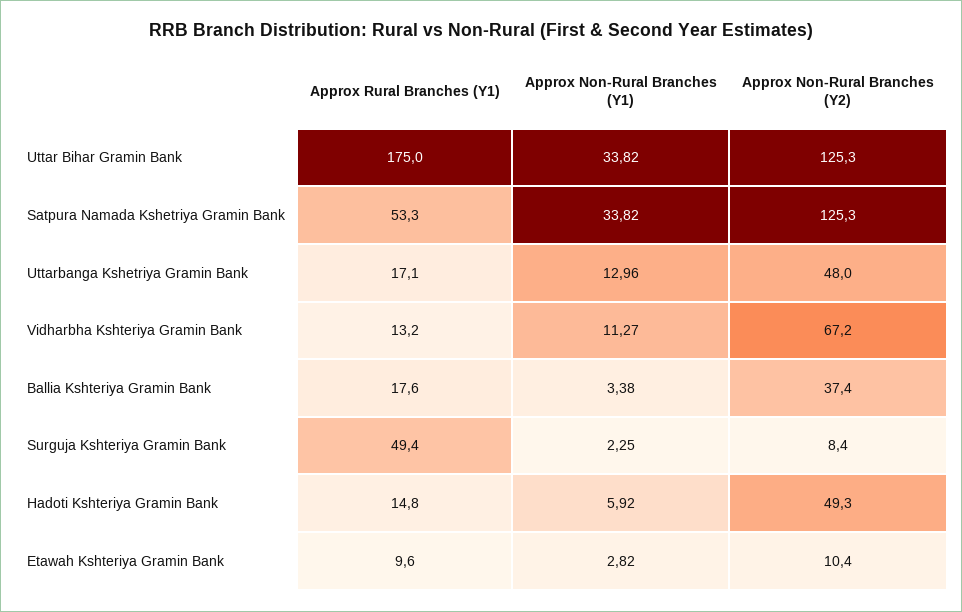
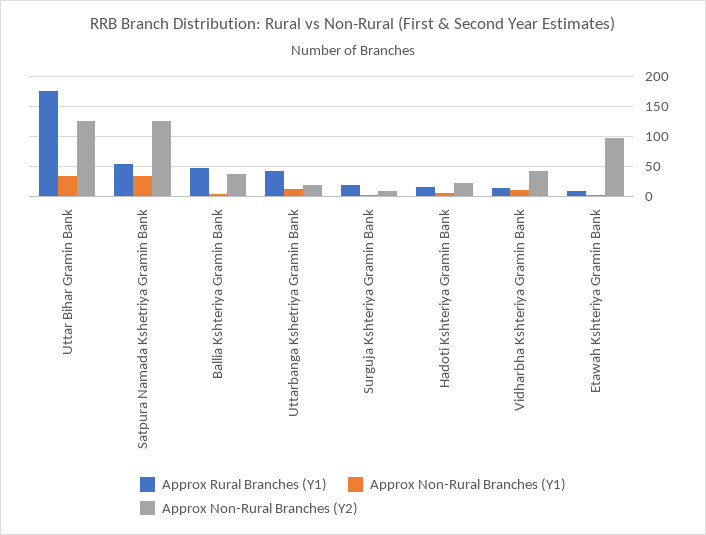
Approx Rural Branches (Y1), Uttarbanga Kshetriya Gramin Bank: 17.1 -> 40
Approx Non-Rural Branches (Y2), Uttarbanga Kshetriya Gramin Bank: 48 -> 20
Approx Non-Rural Branches (Y2), Vidharbha Kshteriya Gramin Bank: 67.2 -> 40
Approx Rural Branches (Y1), Ballia Kshteriya Gramin Bank: 17.6 -> 50
Approx Rural Branches (Y1), Surguja Kshteriya Gramin Bank: 49.4 -> 20
Approx Non-Rural Branches (Y2), Hadoti Kshteriya Gramin Bank: 49.3 -> 20
Approx Non-Rural Branches (Y2), Etawah Kshteriya Gramin Bank: 10.4 -> 100

